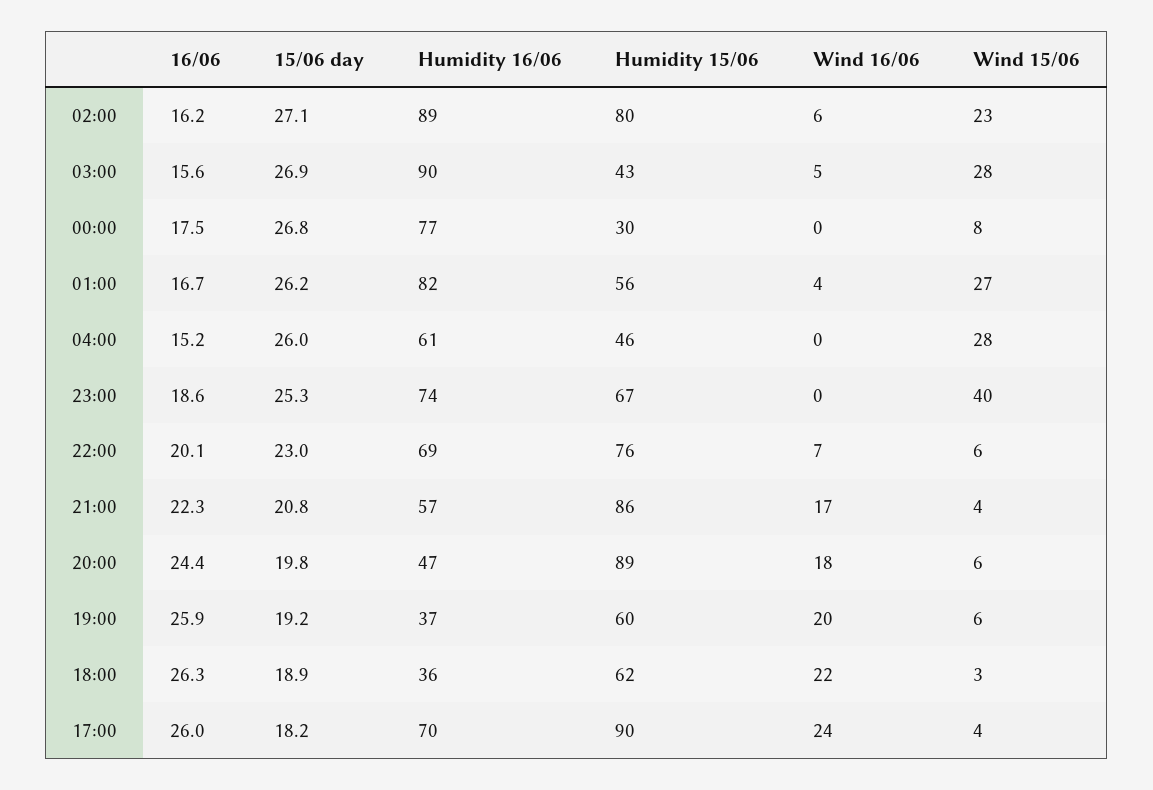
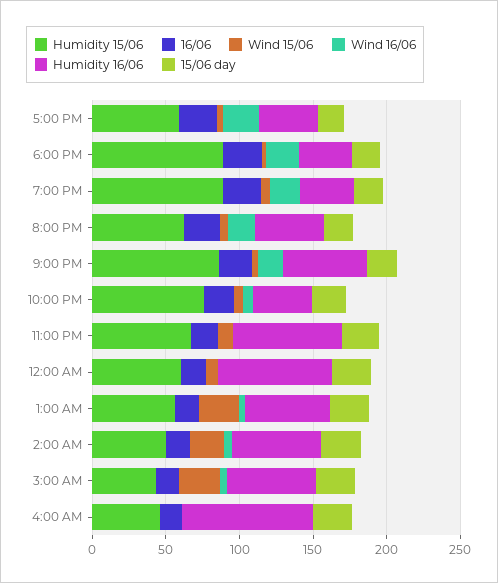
Humidity 16/06, 02:00: 89 -> 60
Humidity 15/06, 02:00: 80 -> 50
Humidity 16/06, 03:00: 90 -> 60
Humidity 15/06, 00:00: 30 -> 60
Humidity 16/06, 01:00: 82 -> 60
Humidity 16/06, 04:00: 61 -> 90
Wind 15/06, 04:00: 28 -> 0
Wind 15/06, 23:00: 40 -> 10
Humidity 16/06, 22:00: 69 -> 40
Humidity 15/06, 20:00: 89 -> 60
Humidity 15/06, 19:00: 60 -> 90
Humidity 15/06, 18:00: 62 -> 90
Humidity 16/06, 17:00: 70 -> 40
Humidity 15/06, 17:00: 90 -> 60

